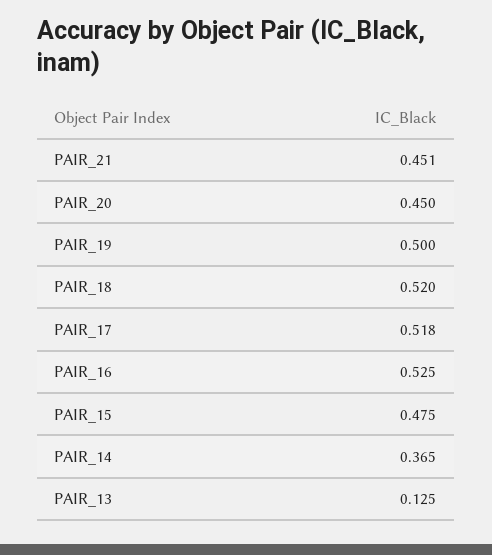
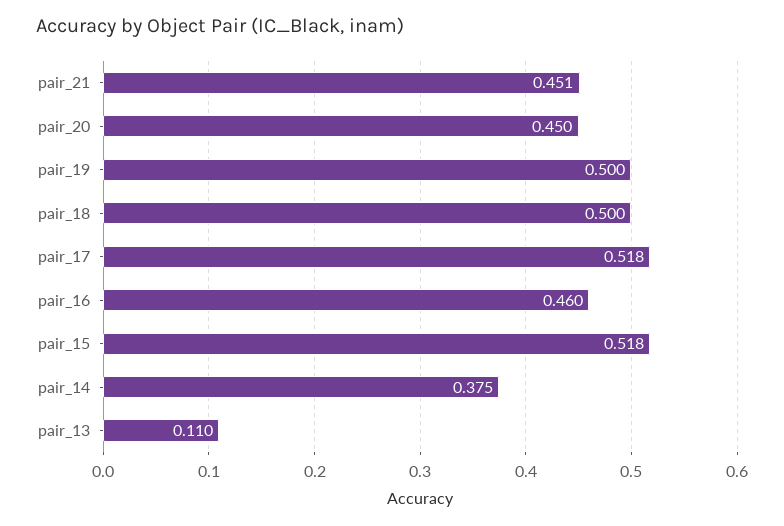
PAIR_18: 0.52 -> 0.5
PAIR_16: 0.525 -> 0.46
PAIR_15: 0.475 -> 0.518
PAIR_14: 0.365 -> 0.375
PAIR_13: 0.125 -> 0.11

